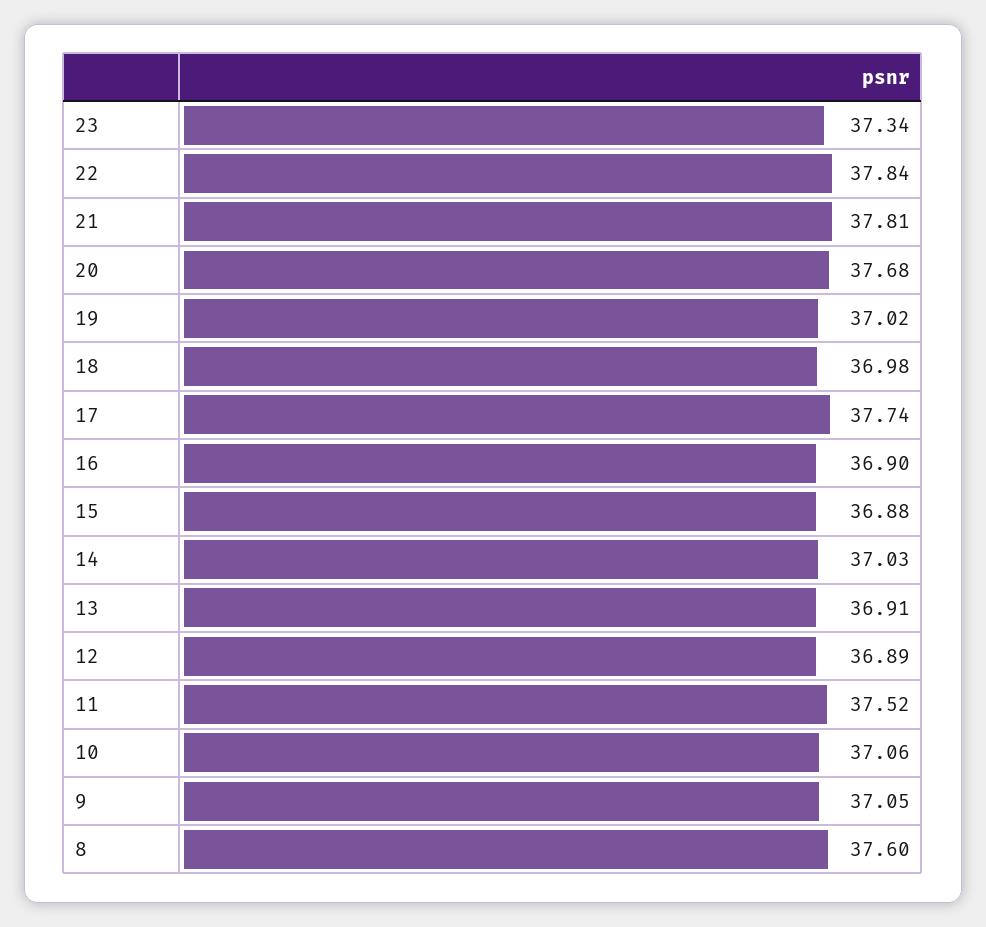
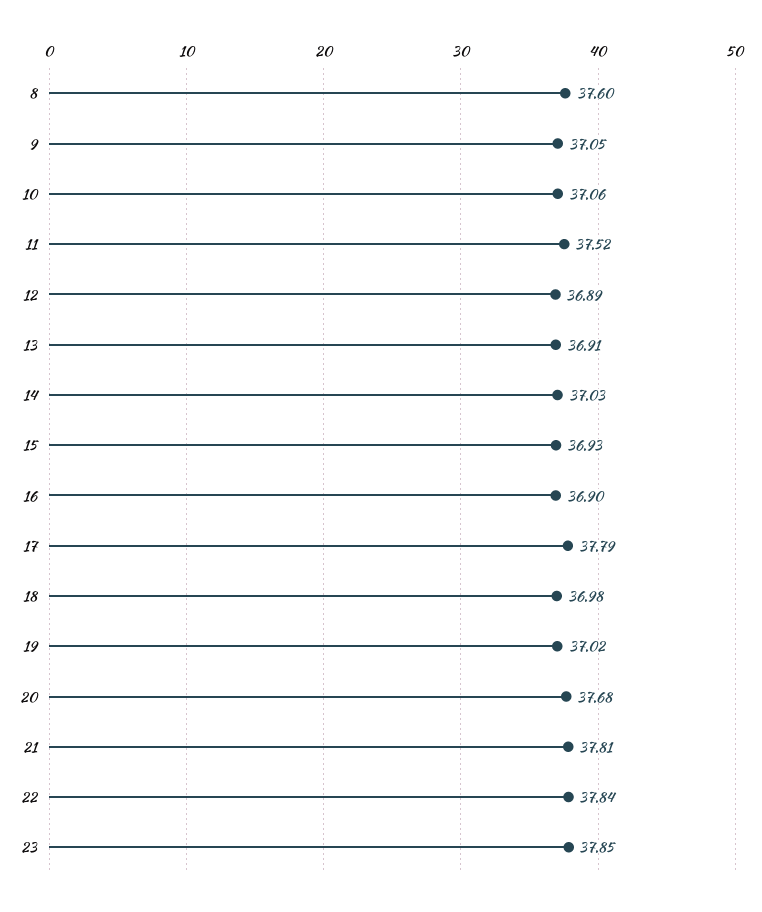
23: 37.34 -> 37.85
17: 37.74 -> 37.79
15: 36.88 -> 36.93

